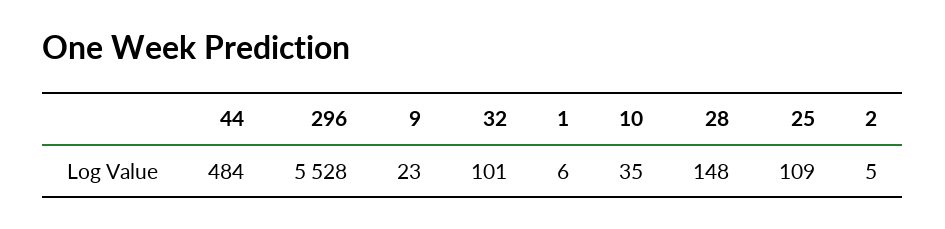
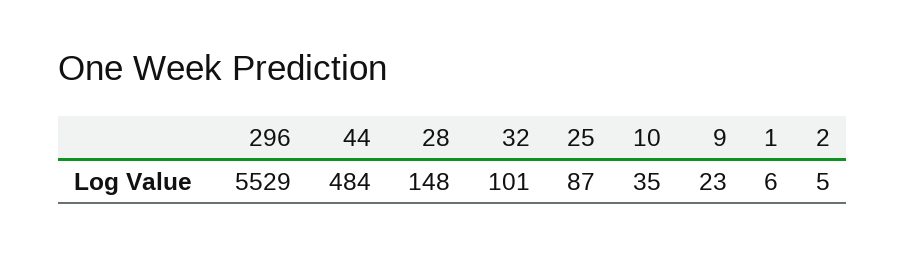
296: 5528 -> 5529
25: 109 -> 87

